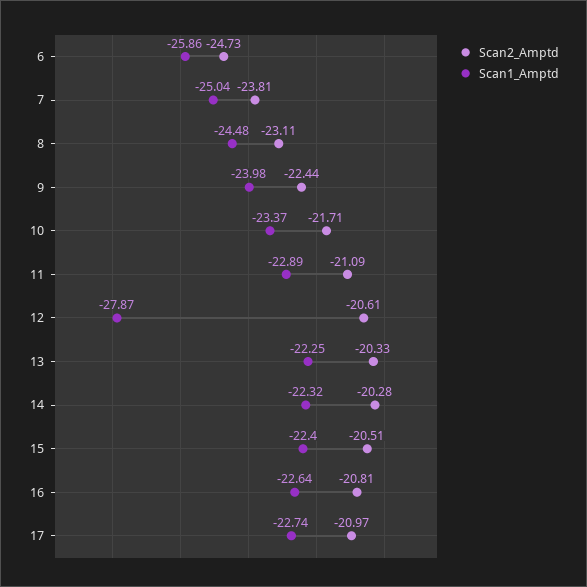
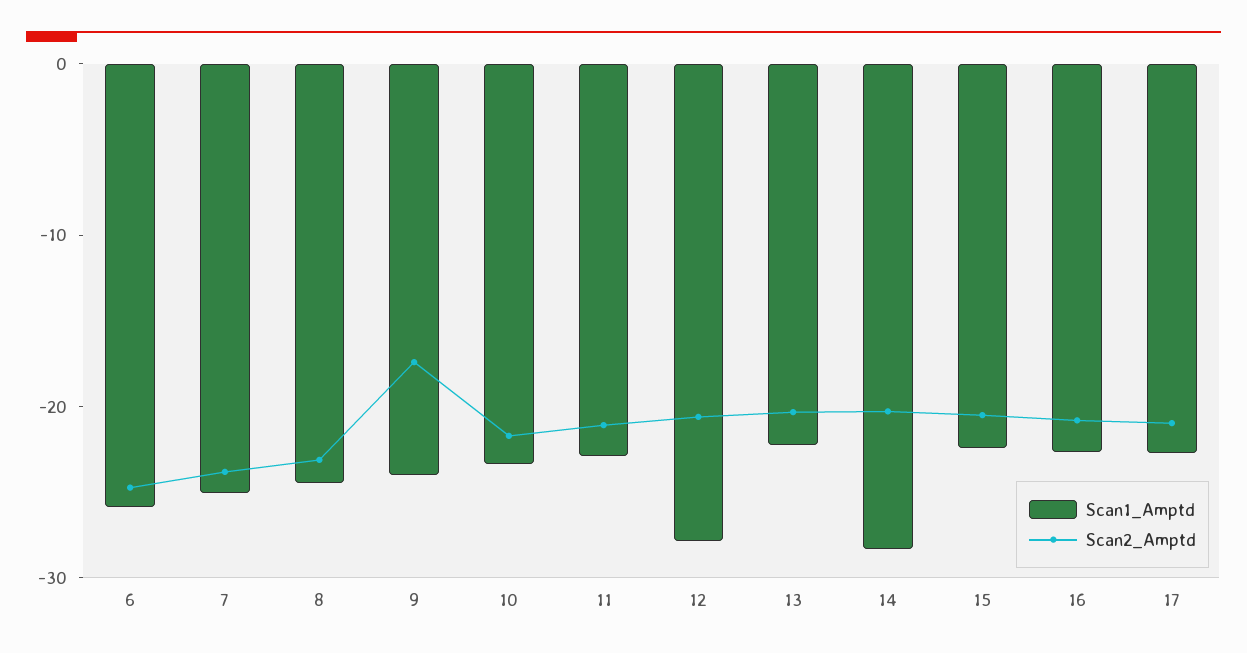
Scan2_Amptd, 9: -22.44 -> -18
Scan1_Amptd, 14: -22.32 -> -28

